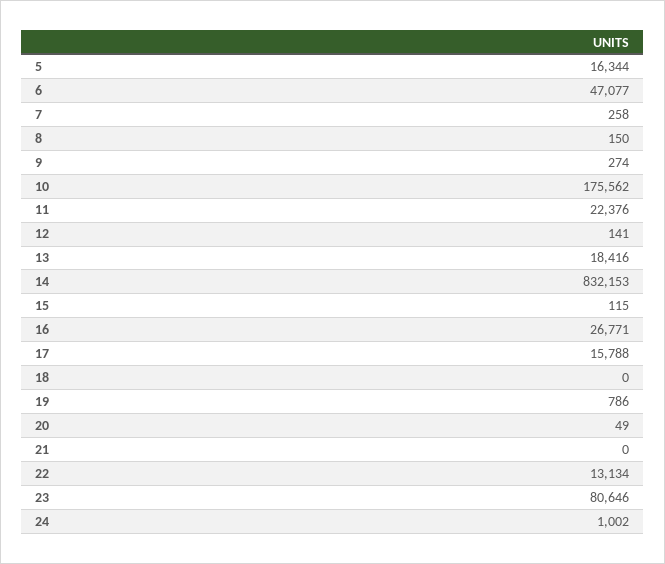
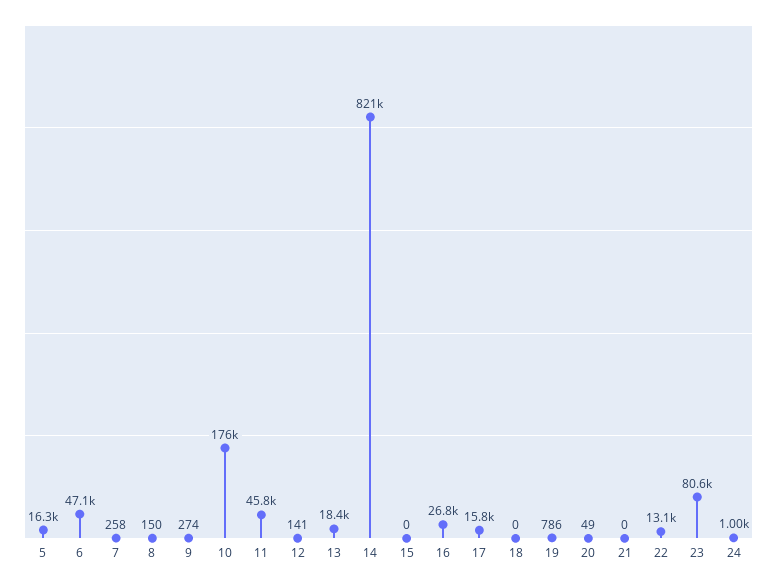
11: 22376 -> 45800
14: 832153 -> 821000
15: 115 -> 0

